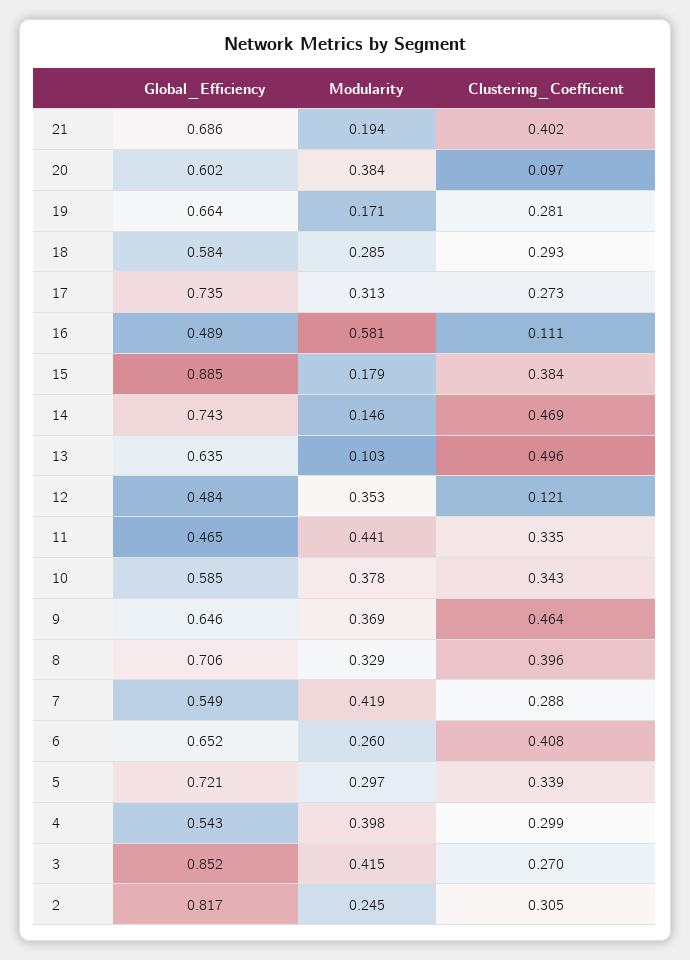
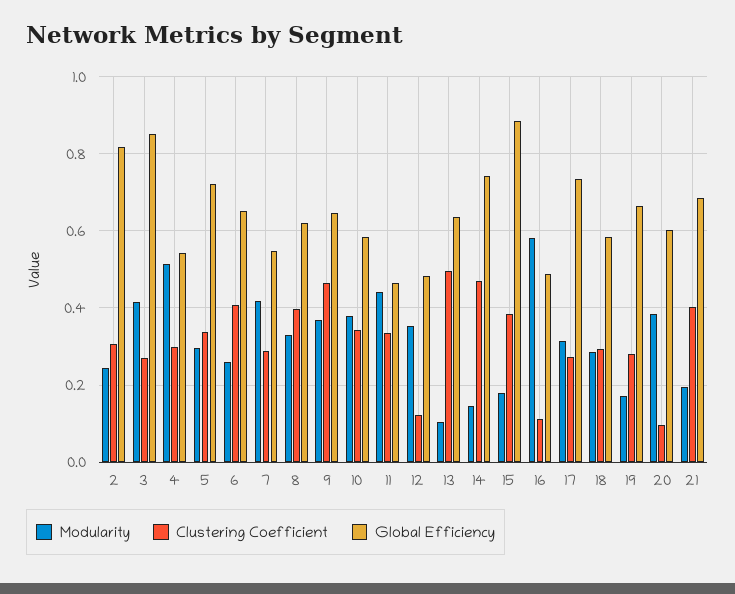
Global_Efficiency, 8: 0.706 -> 0.62
Modularity, 4: 0.398 -> 0.52

